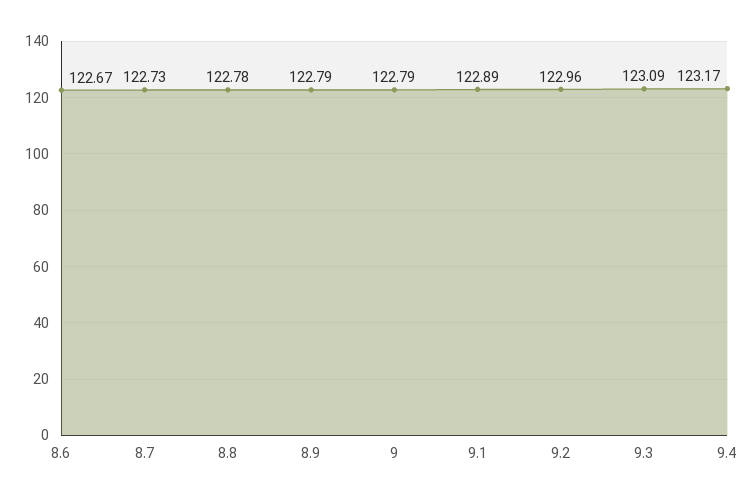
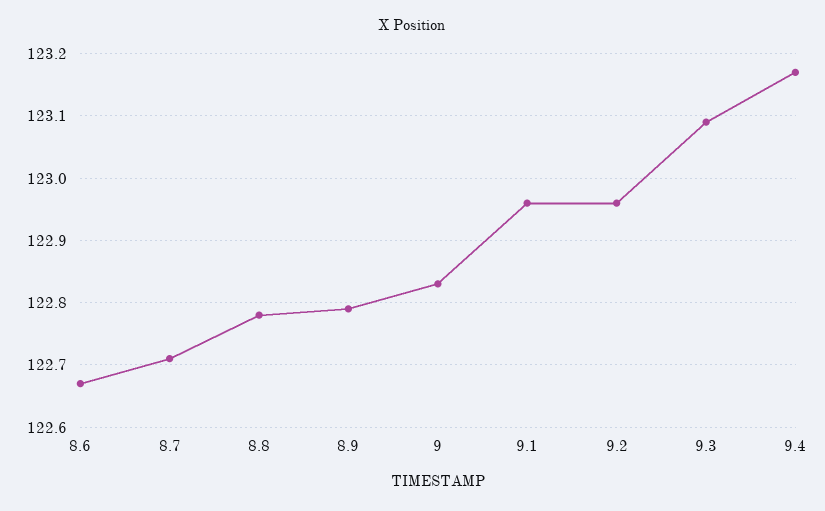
8.7: 122.73 -> 122.71
9: 122.79 -> 122.83
9.1: 122.89 -> 122.96

